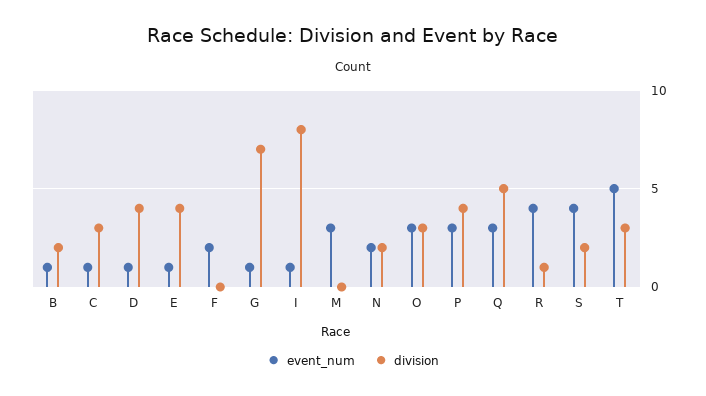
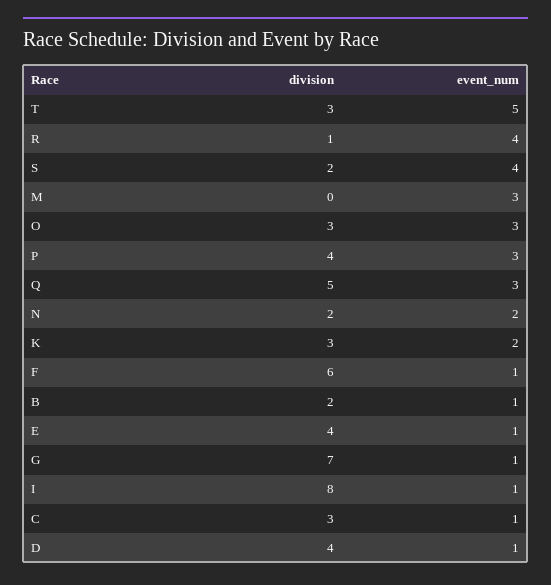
event_num, F: 2 -> 1
division, F: 0 -> 6
division, K: none -> 3
event_num, K: none -> 2

